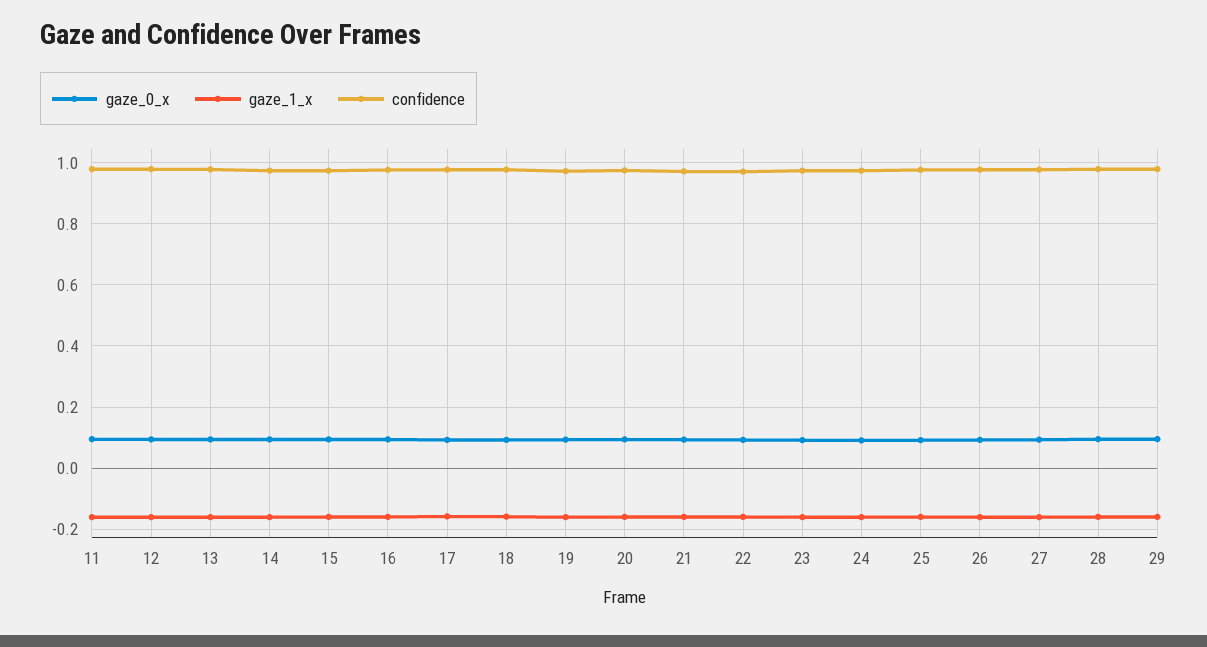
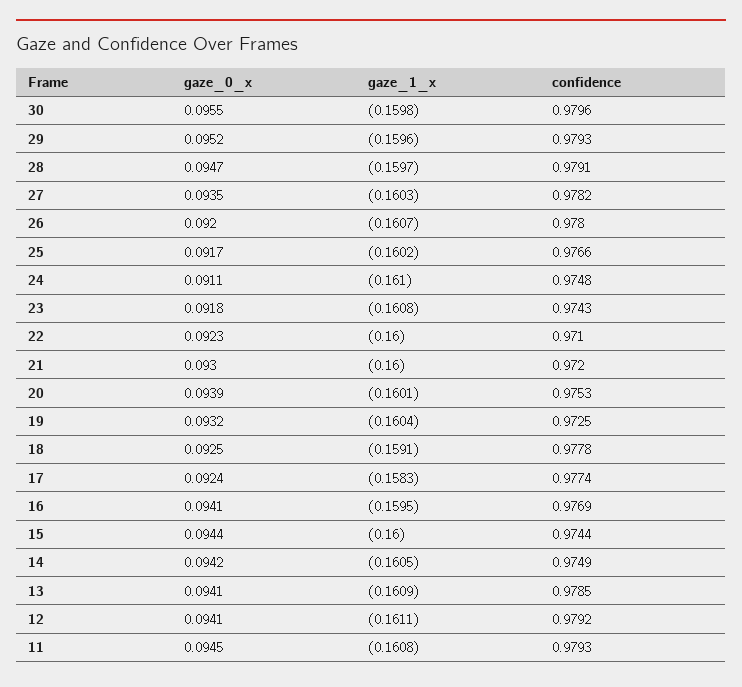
gaze_0_x, 30: none -> 0.0955
gaze_1_x, 30: none -> -0.1598
confidence, 30: none -> 0.9796

